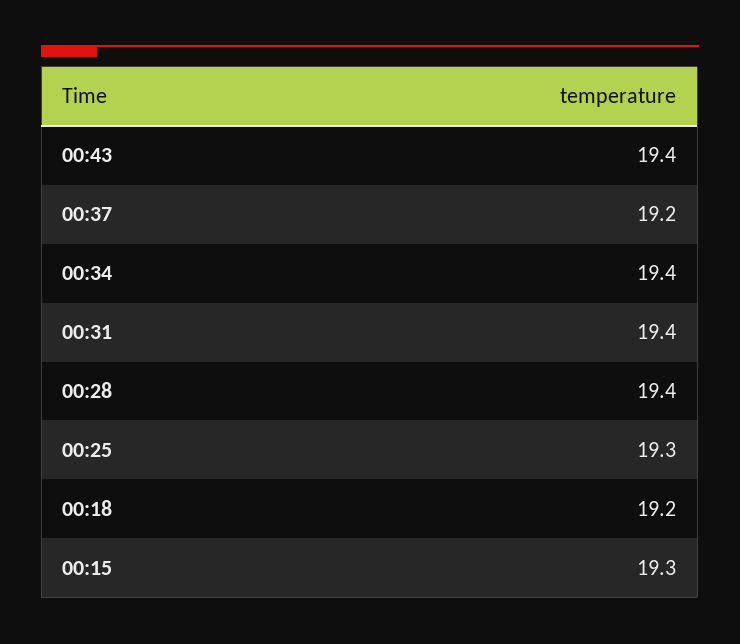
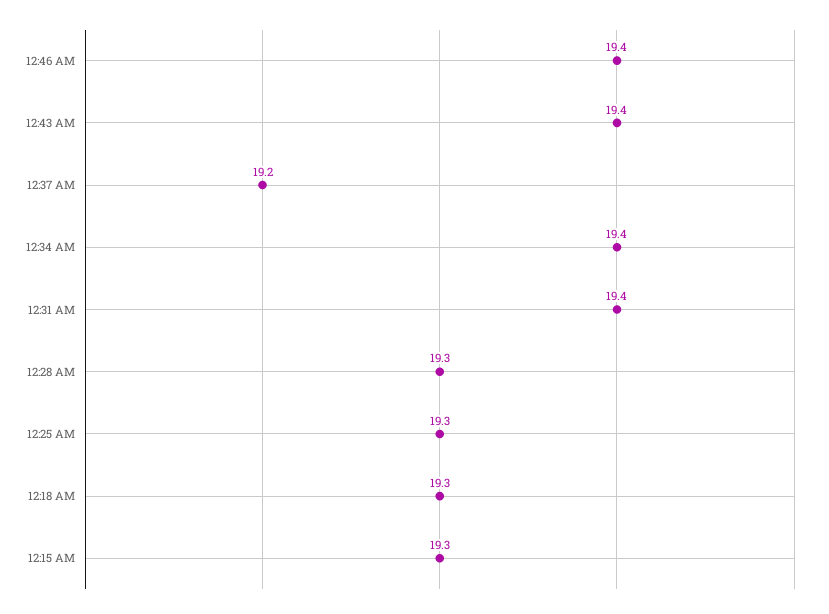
00:28: 19.4 -> 19.3
00:18: 19.2 -> 19.3
12:46 AM: none -> 19.4

